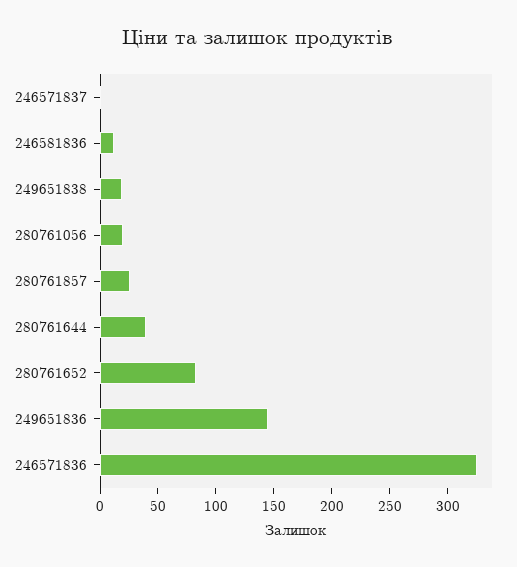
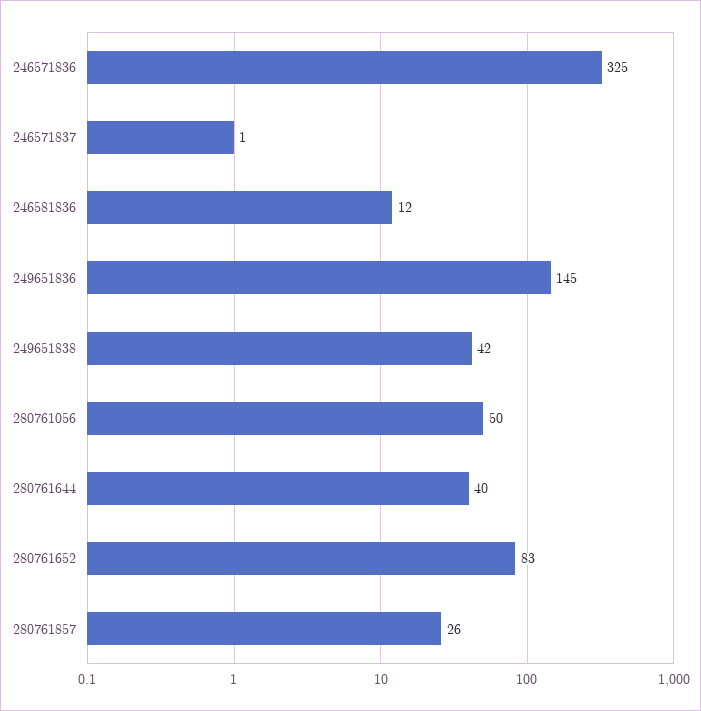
249651838: 20 -> 42
280761056: 20 -> 50

